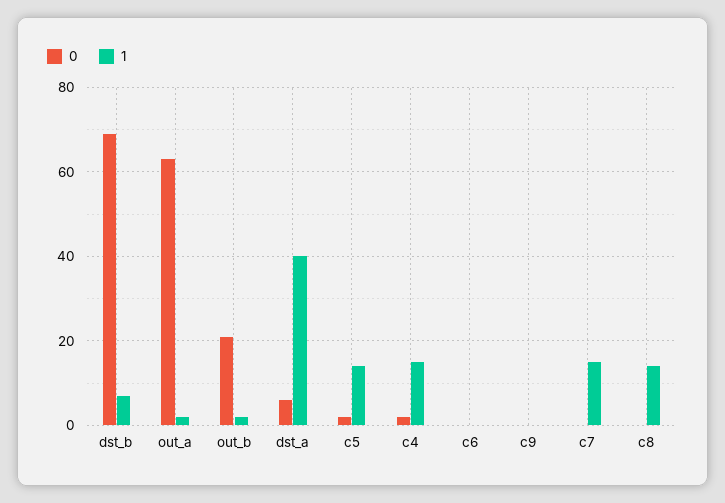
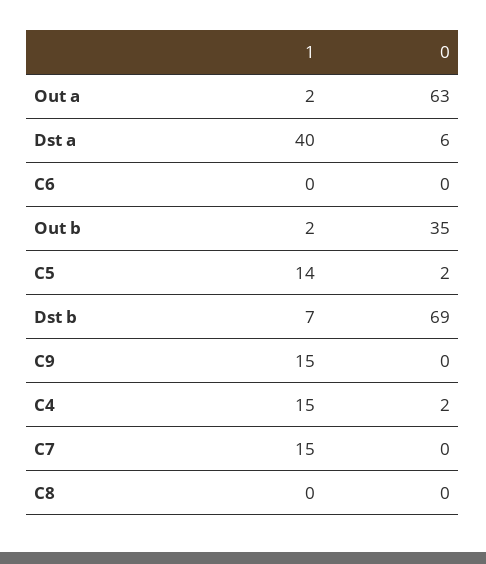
0, out_b: 20 -> 35
1, c9: 0 -> 15
1, c8: 15 -> 0

